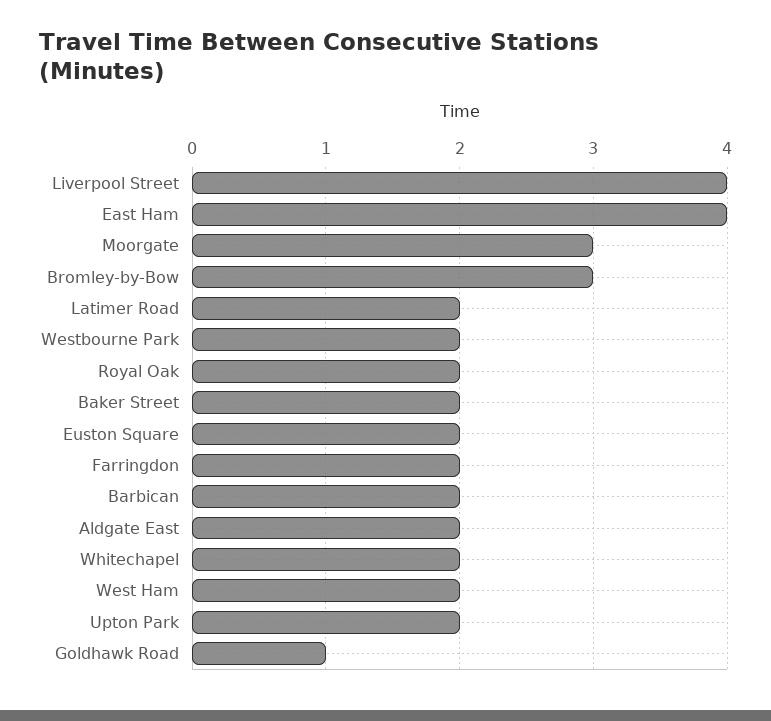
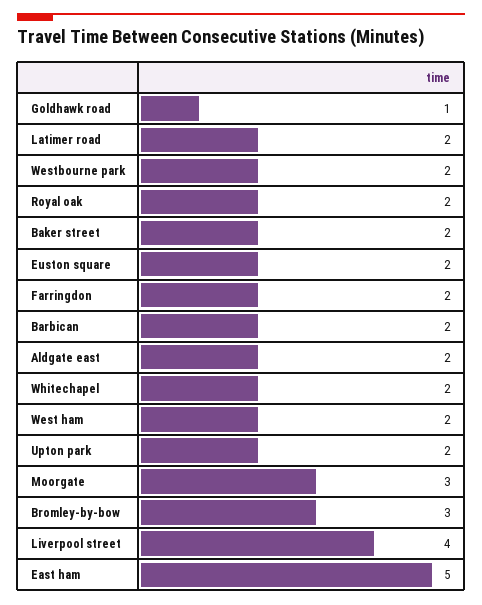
East Ham: 4 -> 5

